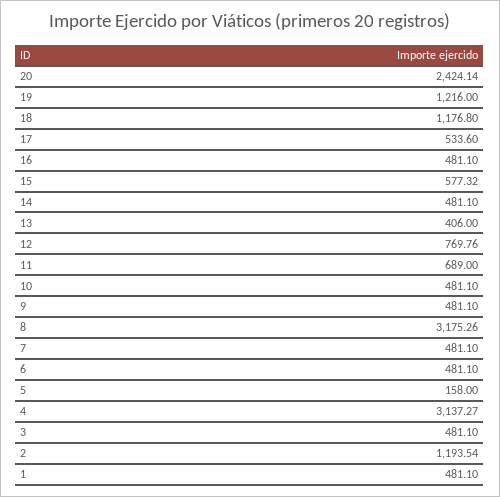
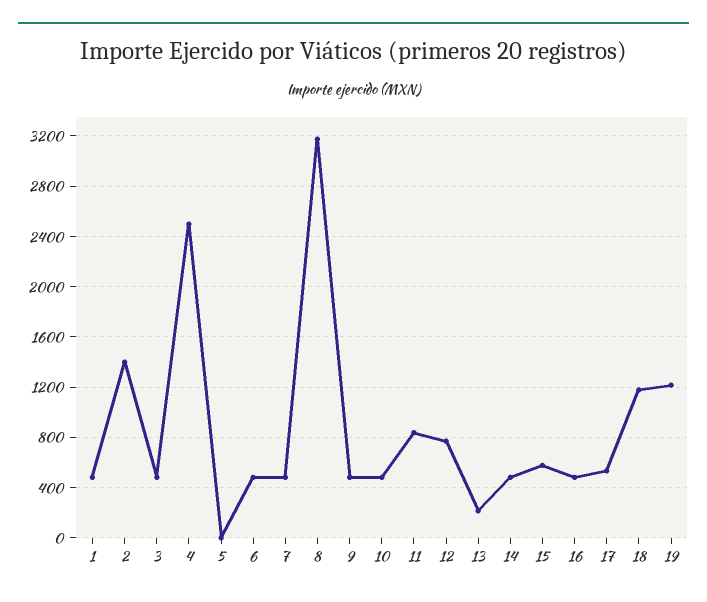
20: 2424.14 -> none
13: 406 -> 200
11: 689 -> 850
5: 158 -> 0
4: 3137.27 -> 2500
2: 1193.54 -> 1400

